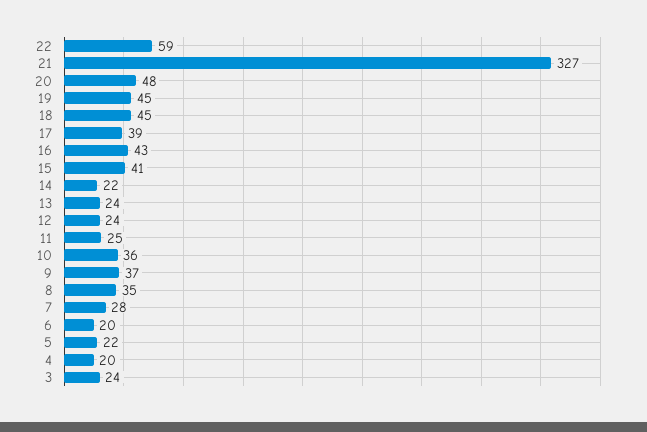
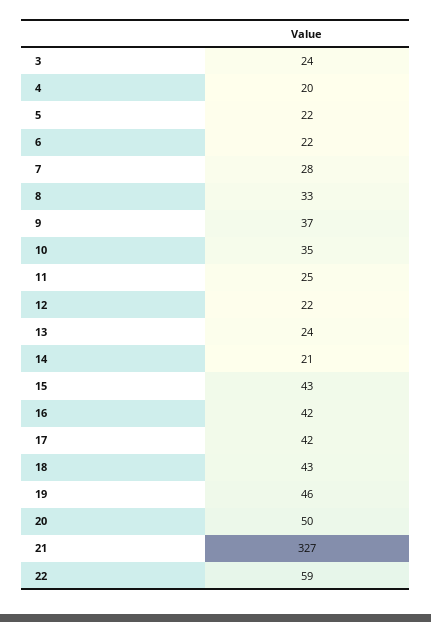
20: 48 -> 50
19: 45 -> 46
18: 45 -> 43
17: 39 -> 42
16: 43 -> 42
15: 41 -> 43
14: 22 -> 21
12: 24 -> 22
10: 36 -> 35
8: 35 -> 33
6: 20 -> 22

